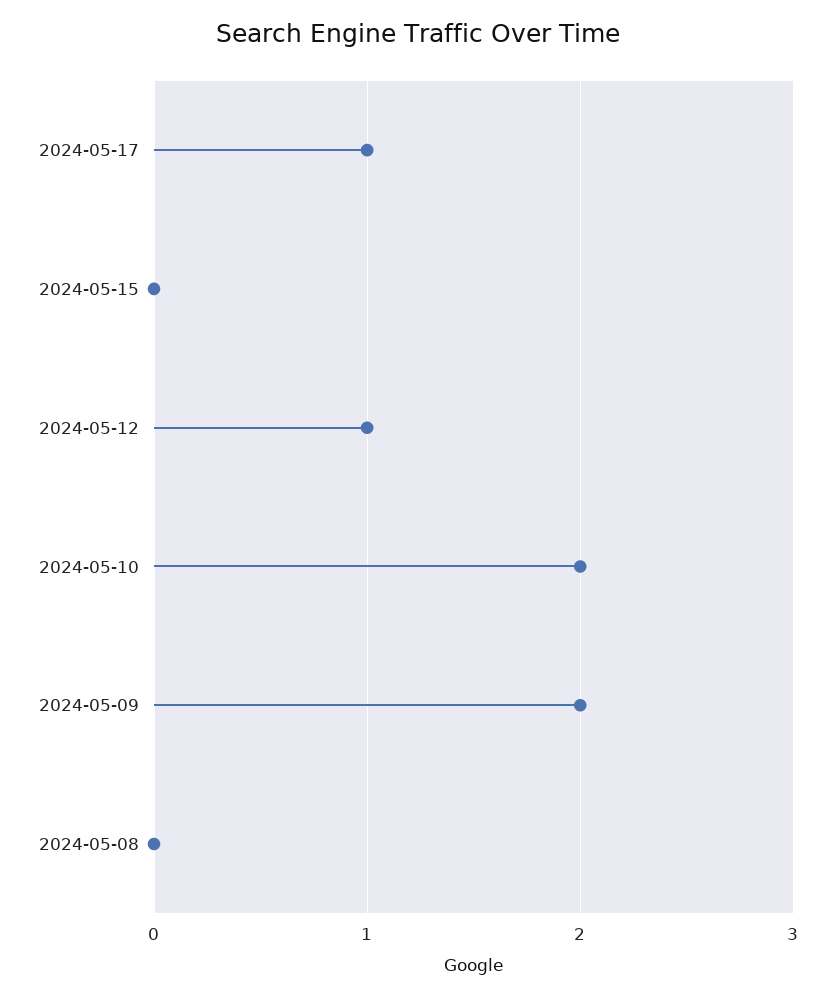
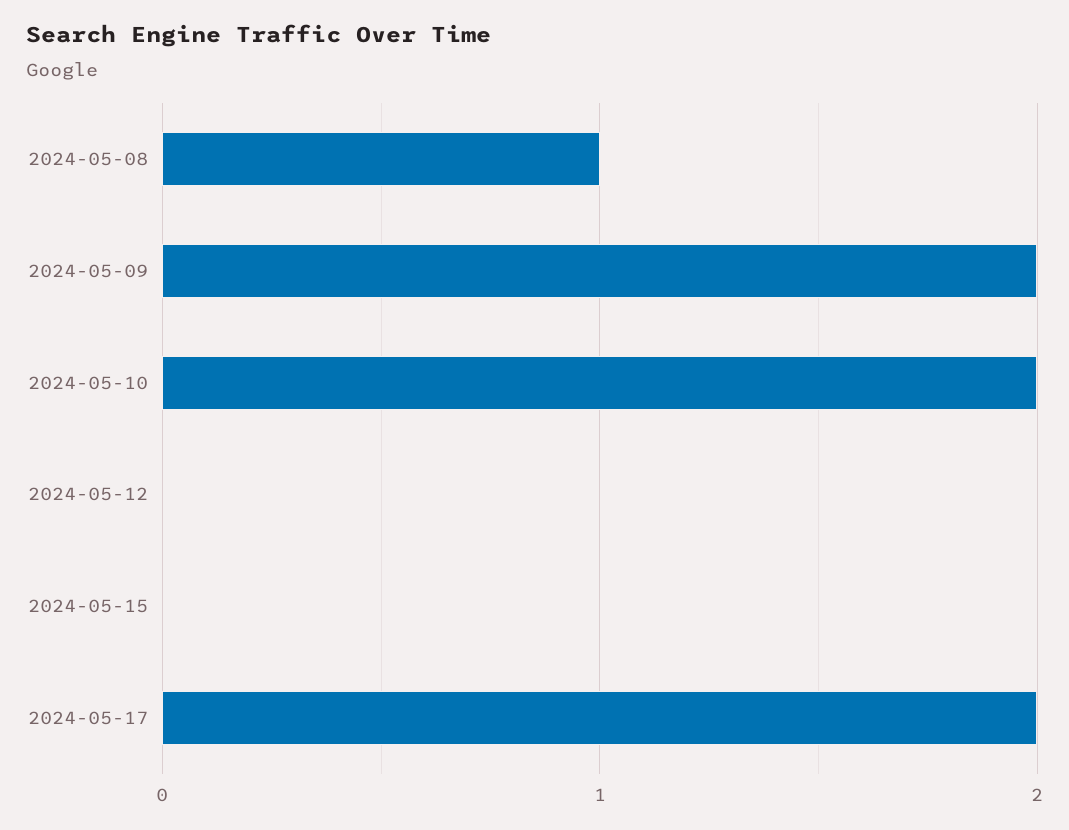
2024-05-17: 1 -> 2
2024-05-12: 1 -> 0
2024-05-08: 0 -> 1

